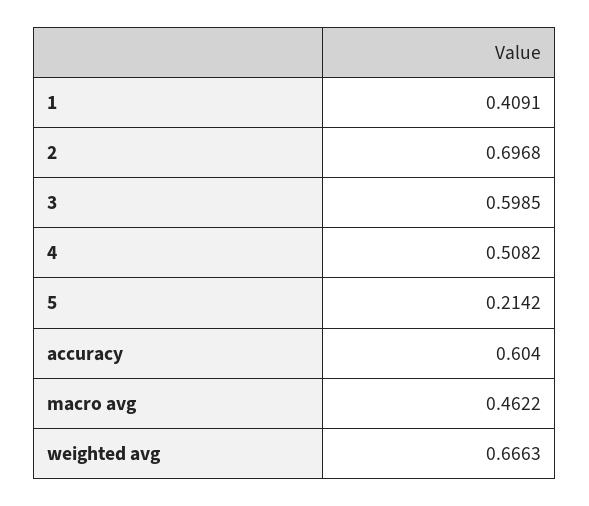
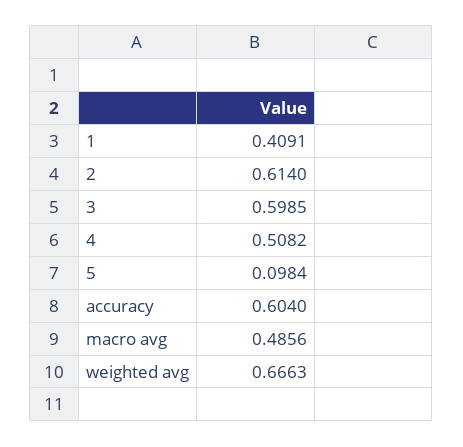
2: 0.6968 -> 0.614
5: 0.2142 -> 0.0984
macro avg: 0.4622 -> 0.4856

